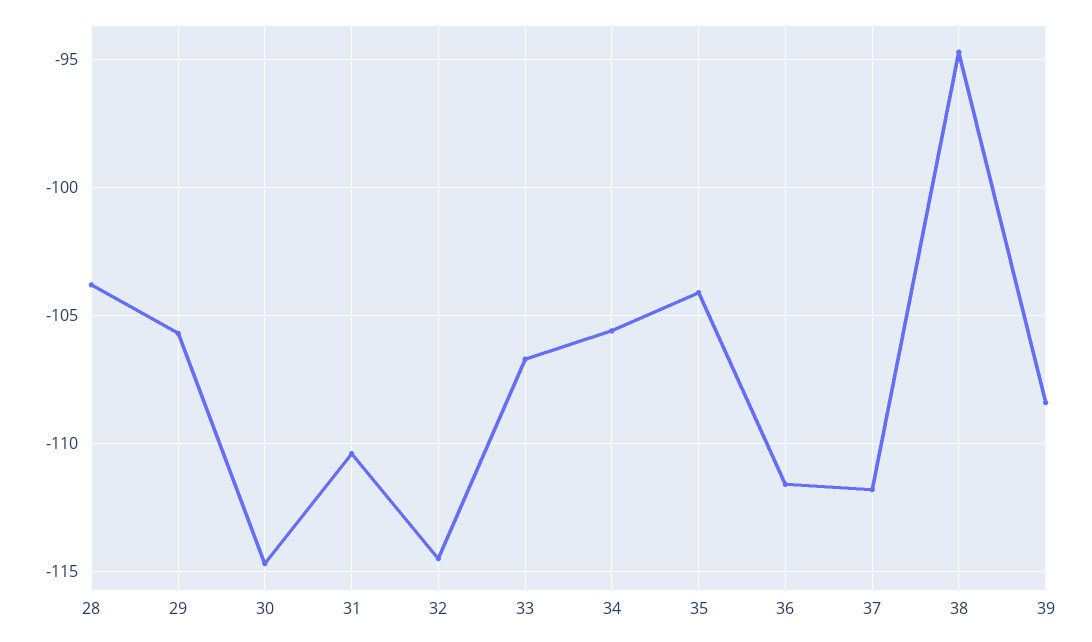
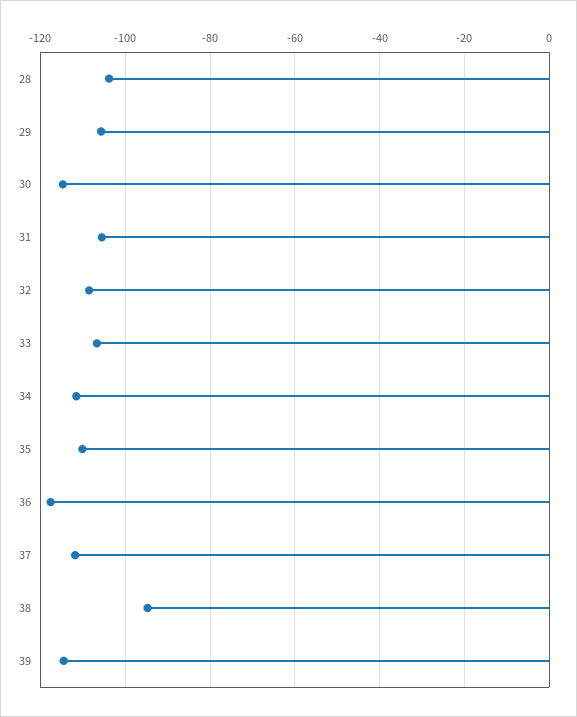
31: -110.5 -> -106
32: -114.5 -> -108
34: -105.5 -> -112
35: -104 -> -110
36: -111.5 -> -118
39: -108.5 -> -114

